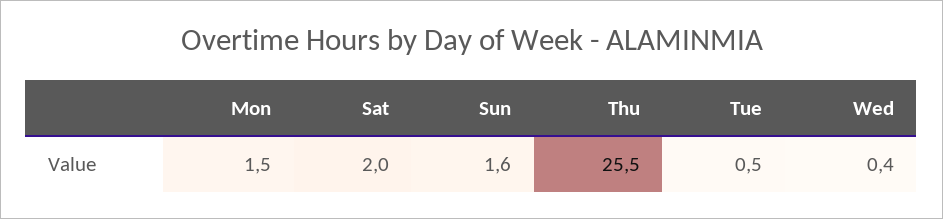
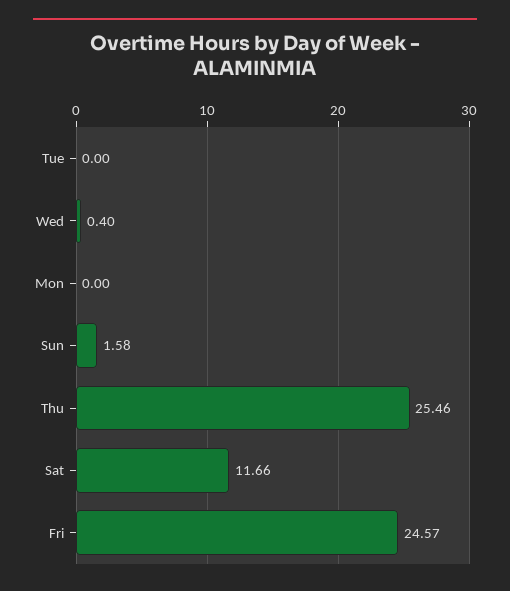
Mon: 1.5 -> 0
Sat: 2 -> 11.66
Tue: 0.5 -> 0
Fri: none -> 24.57

